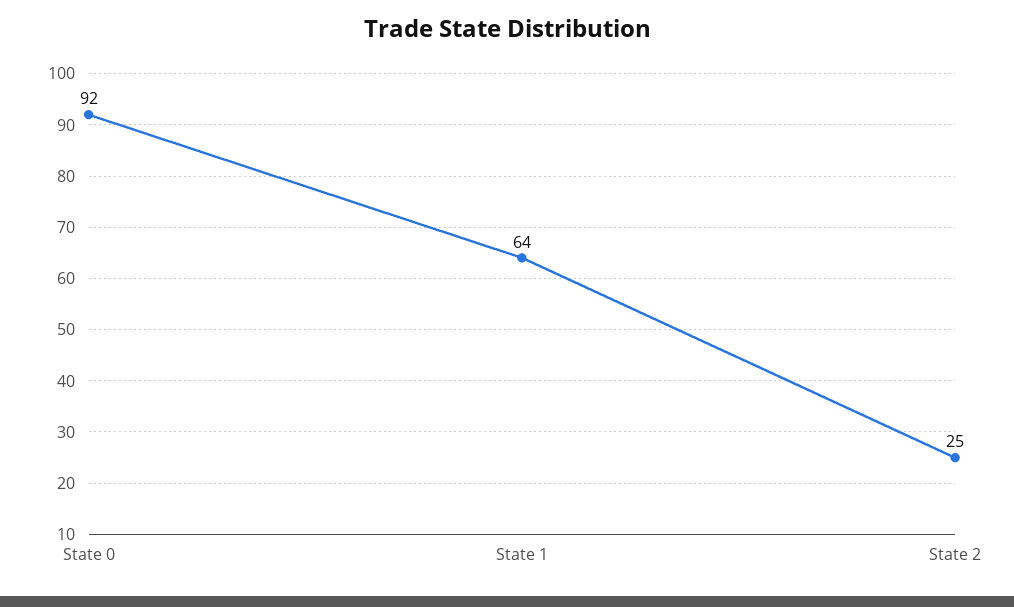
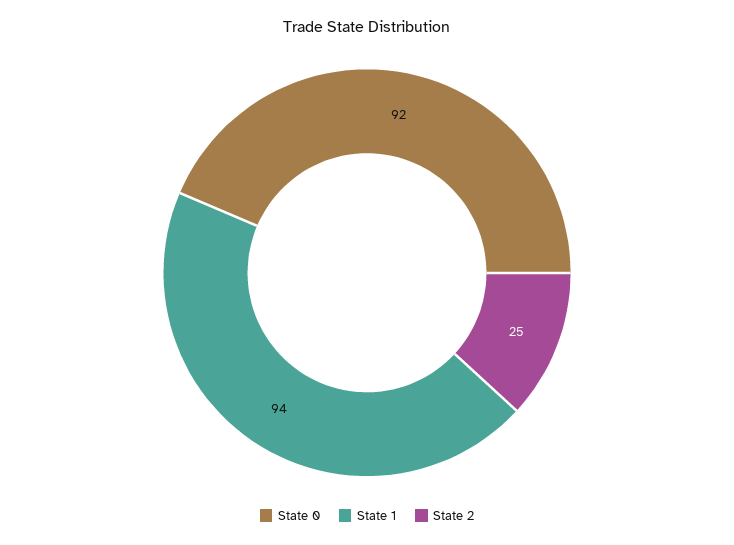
State 1: 64 -> 94

